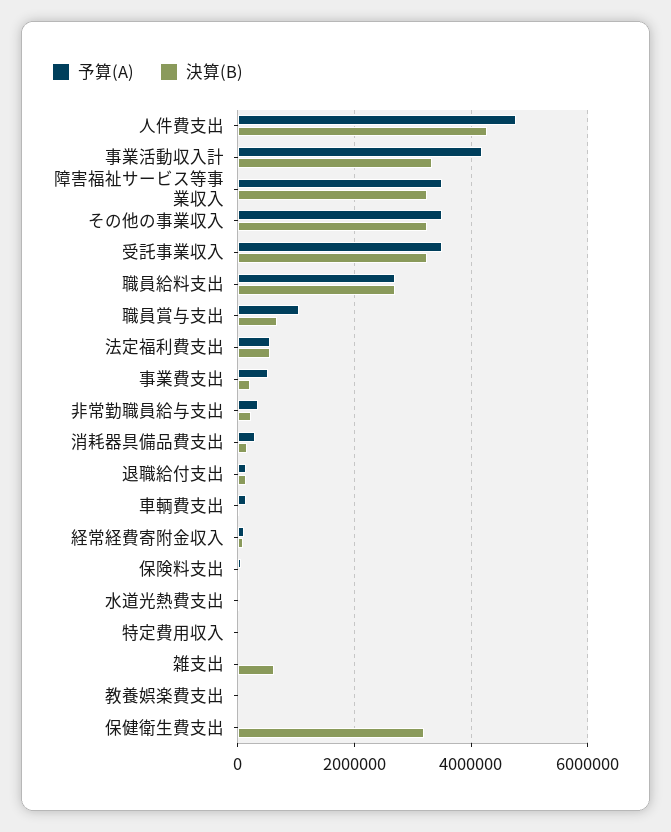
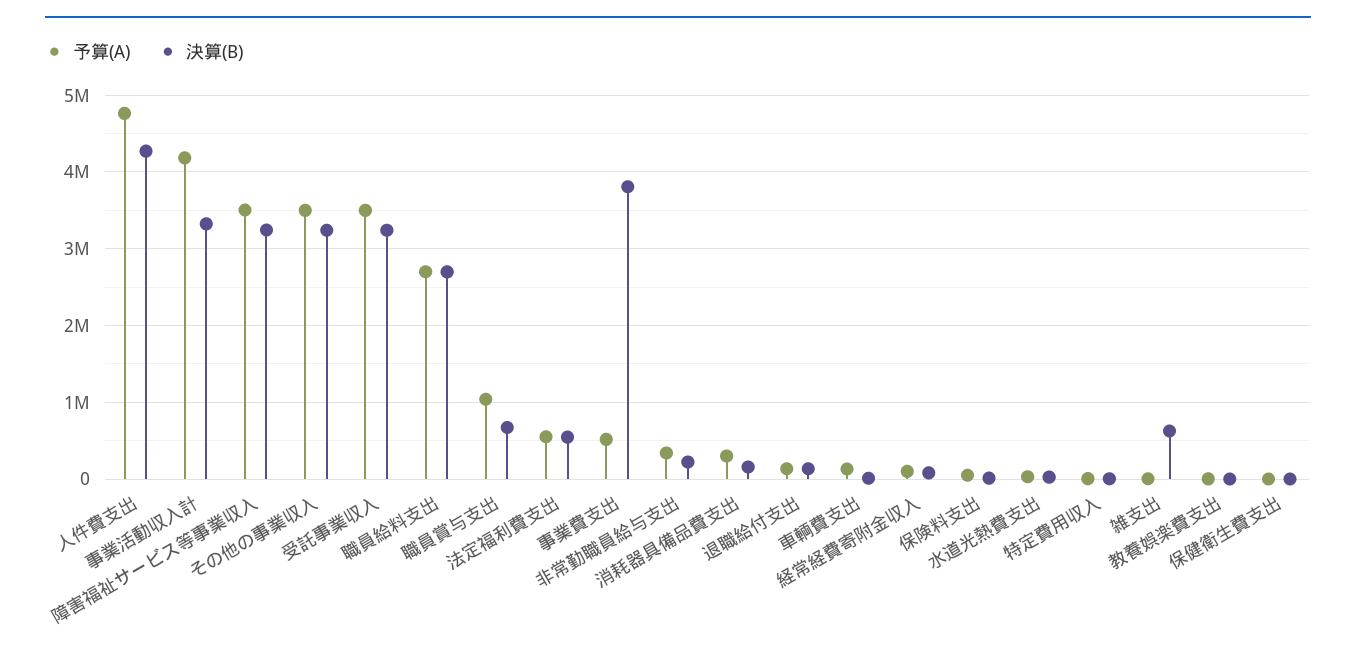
決算(B), 事業費支出: 200000 -> 3800000
決算(B), 保健衛生費支出: 3200000 -> 0

